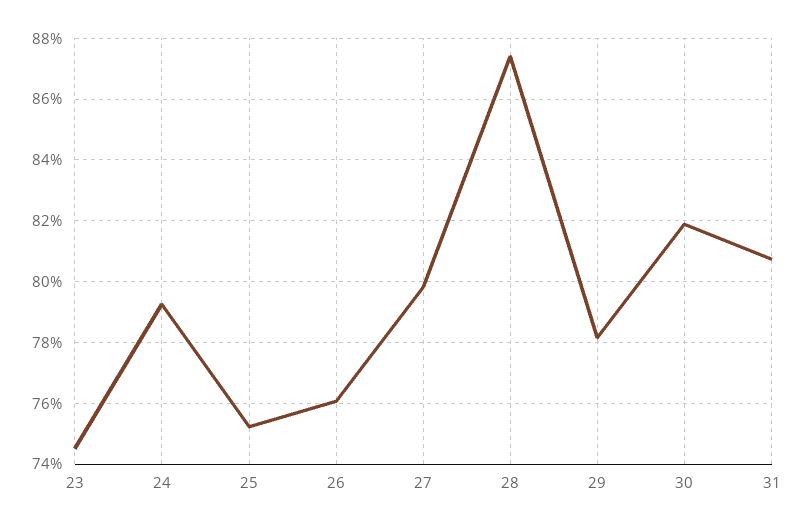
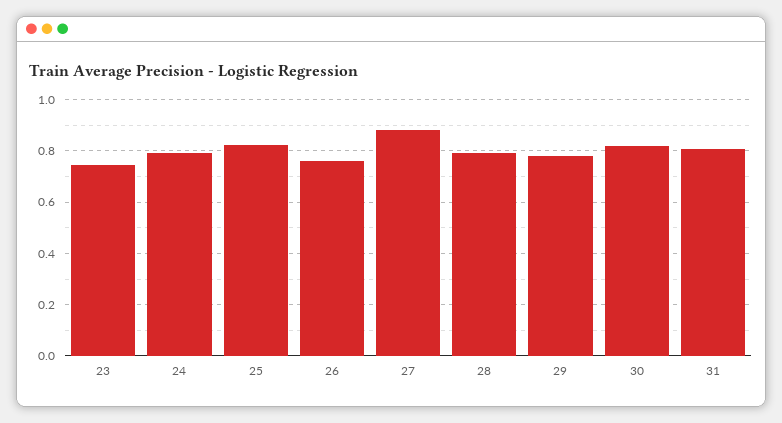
25: 0.752 -> 0.825
27: 0.798 -> 0.875
28: 0.874 -> 0.8

